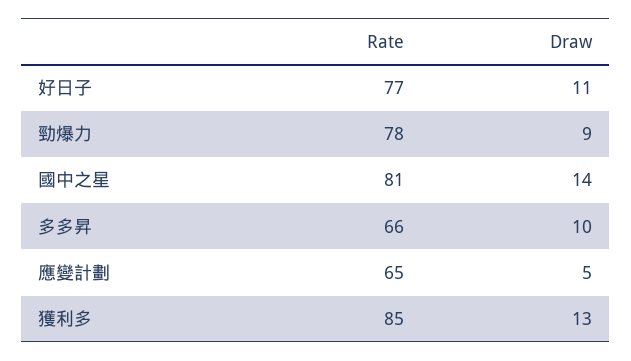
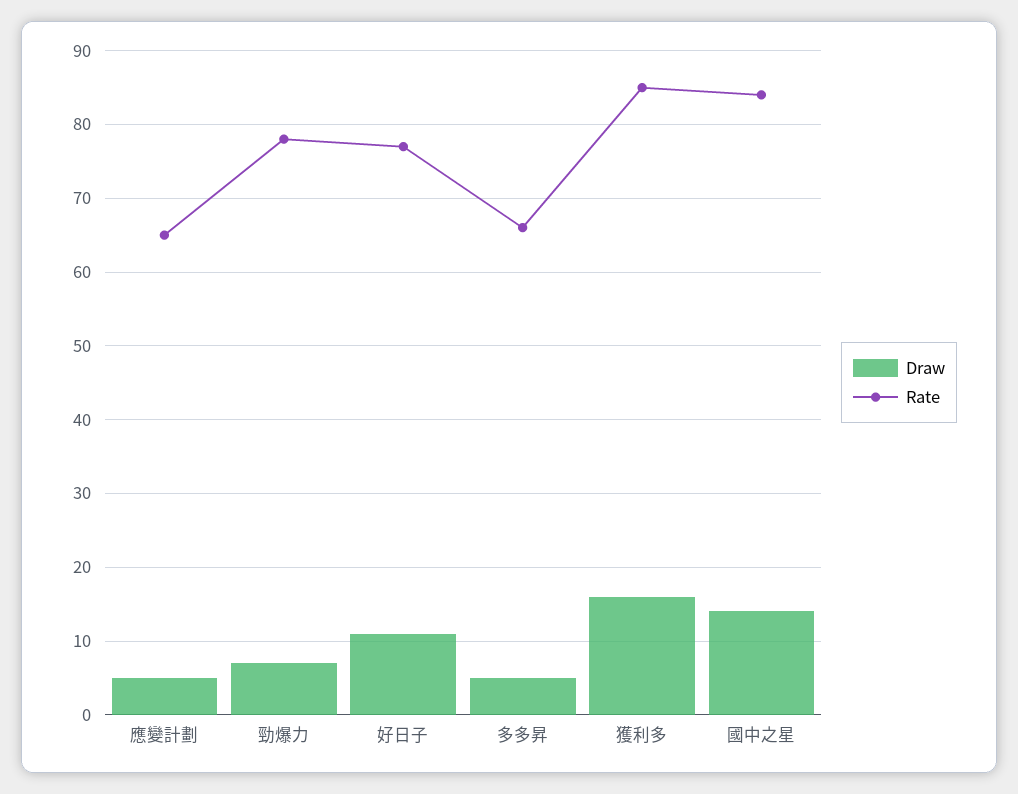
Draw, 勁爆力: 9 -> 7
Rate, 國中之星: 81 -> 84
Draw, 多多昇: 10 -> 5
Draw, 獲利多: 13 -> 16

